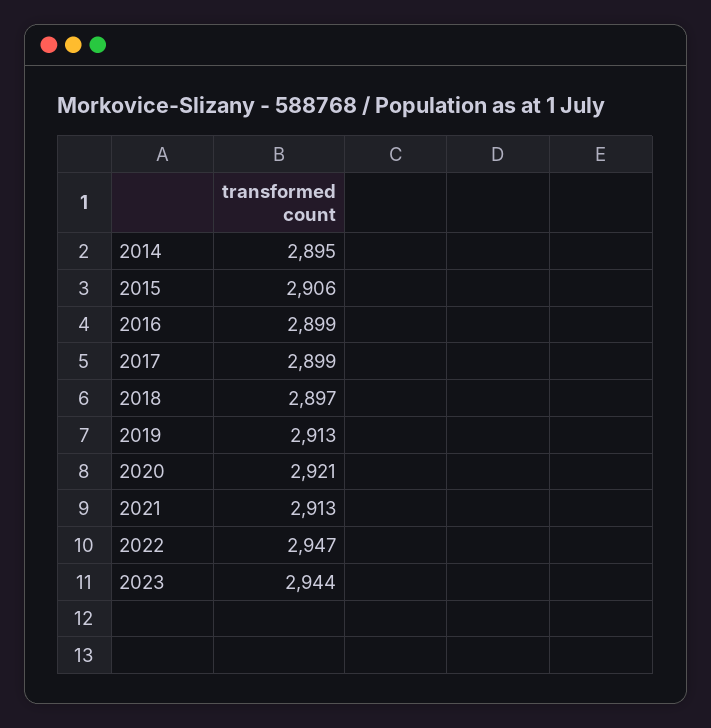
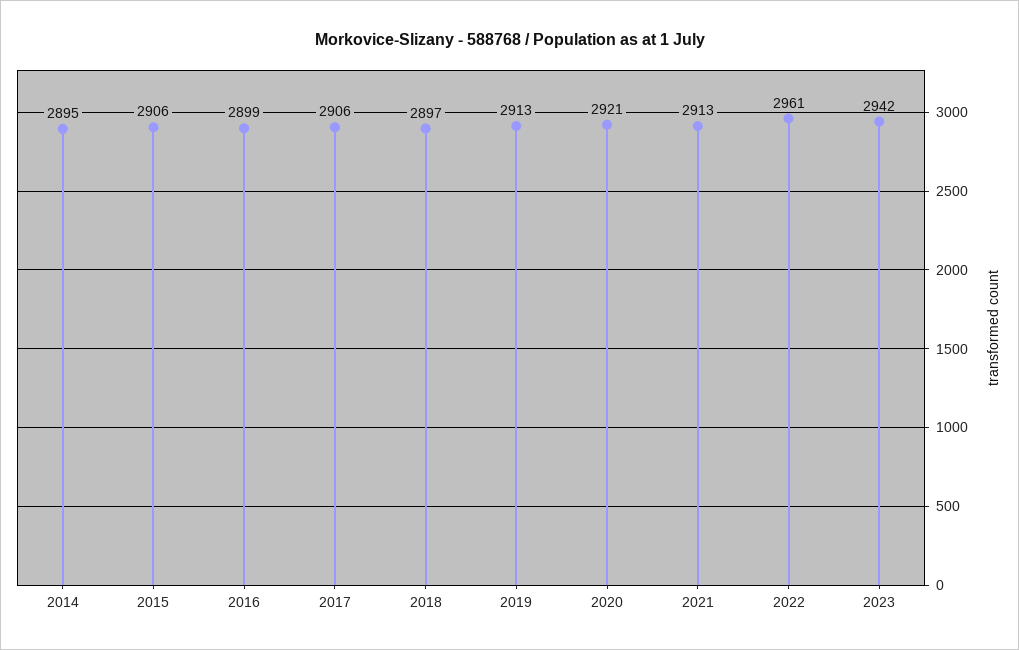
2017: 2899 -> 2906
2022: 2947 -> 2961
2023: 2944 -> 2942

